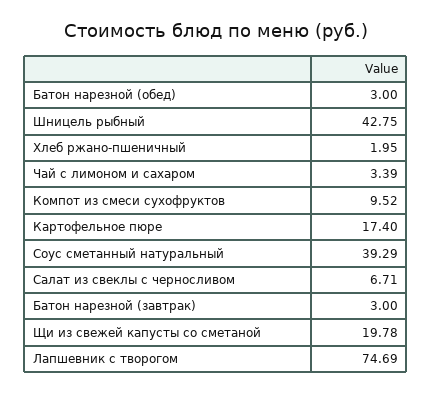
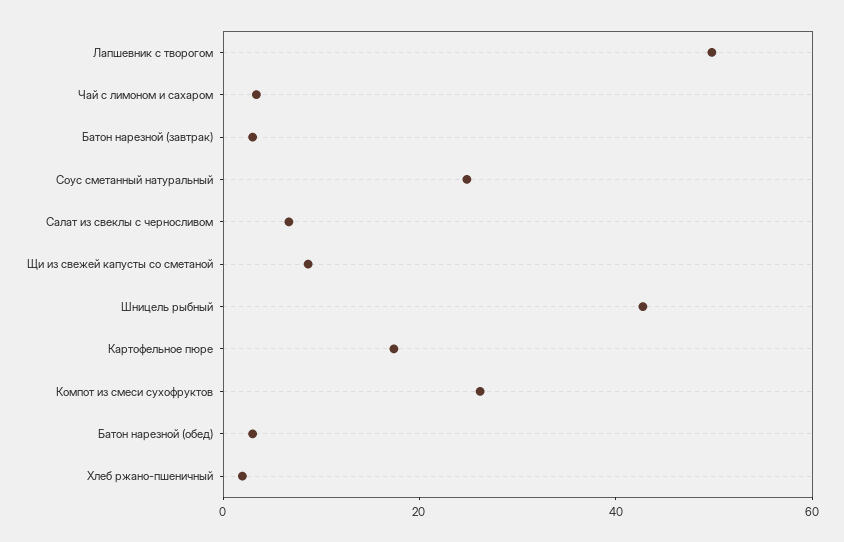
Компот из смеси сухофруктов: 9.52 -> 25
Соус сметанный натуральный: 39.29 -> 25
Щи из свежей капусты со сметаной: 19.78 -> 10
Лапшевник с творогом: 74.69 -> 50

